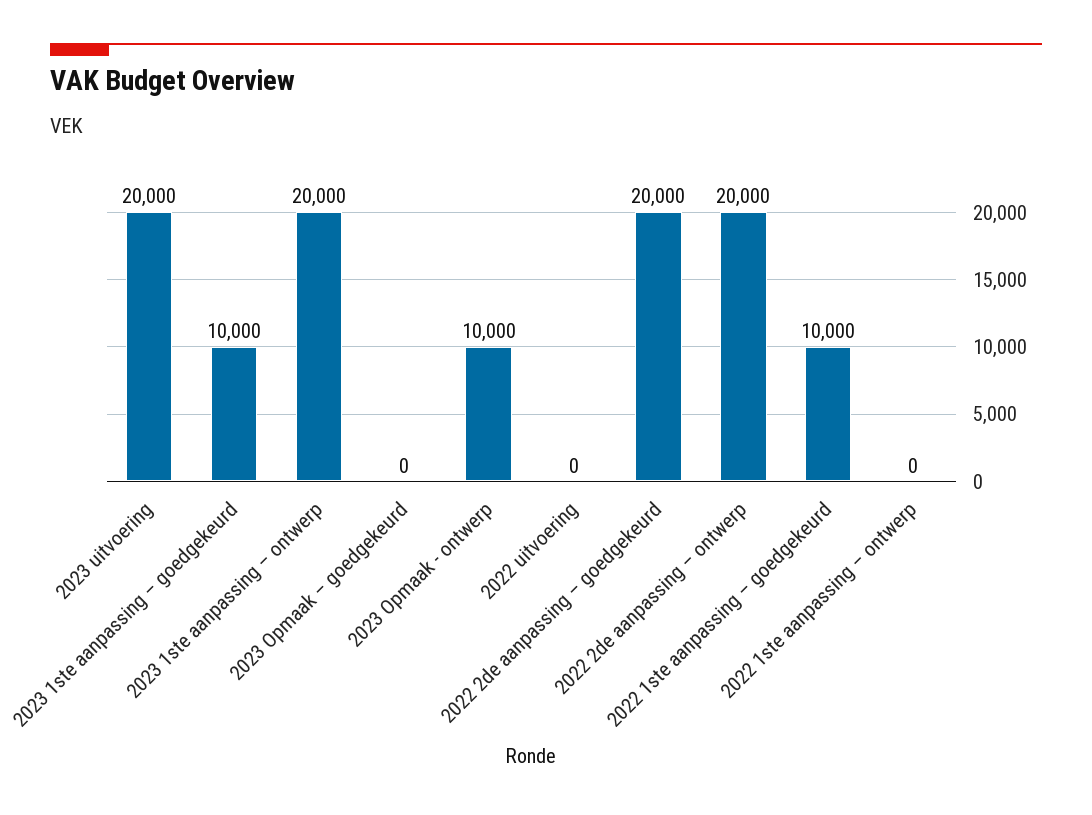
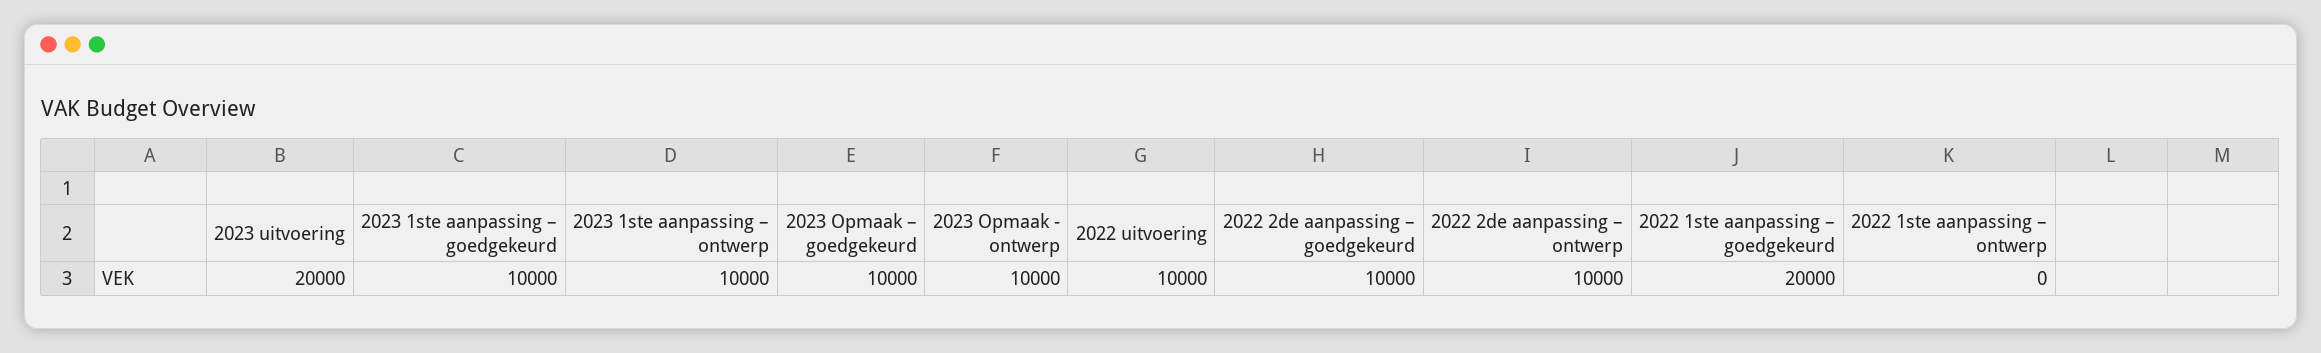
2023 1ste aanpassing – ontwerp: 20000 -> 10000
2023 Opmaak – goedgekeurd: 0 -> 10000
2022 uitvoering: 0 -> 10000
2022 2de aanpassing – goedgekeurd: 20000 -> 10000
2022 2de aanpassing – ontwerp: 20000 -> 10000
2022 1ste aanpassing – goedgekeurd: 10000 -> 20000

